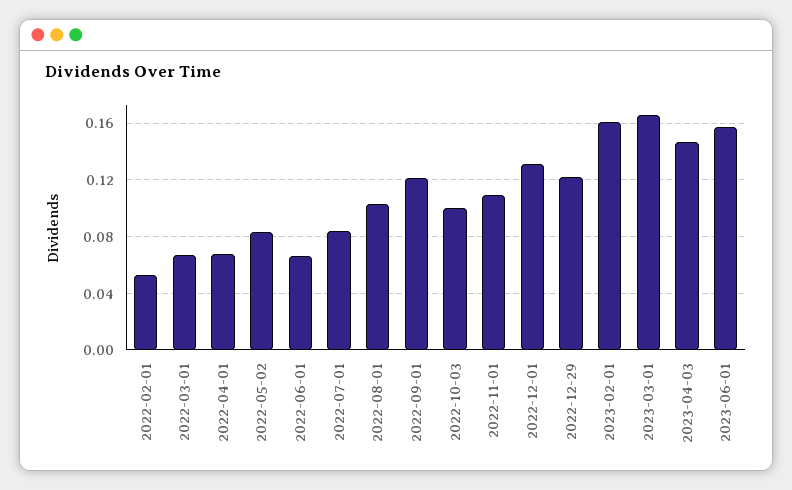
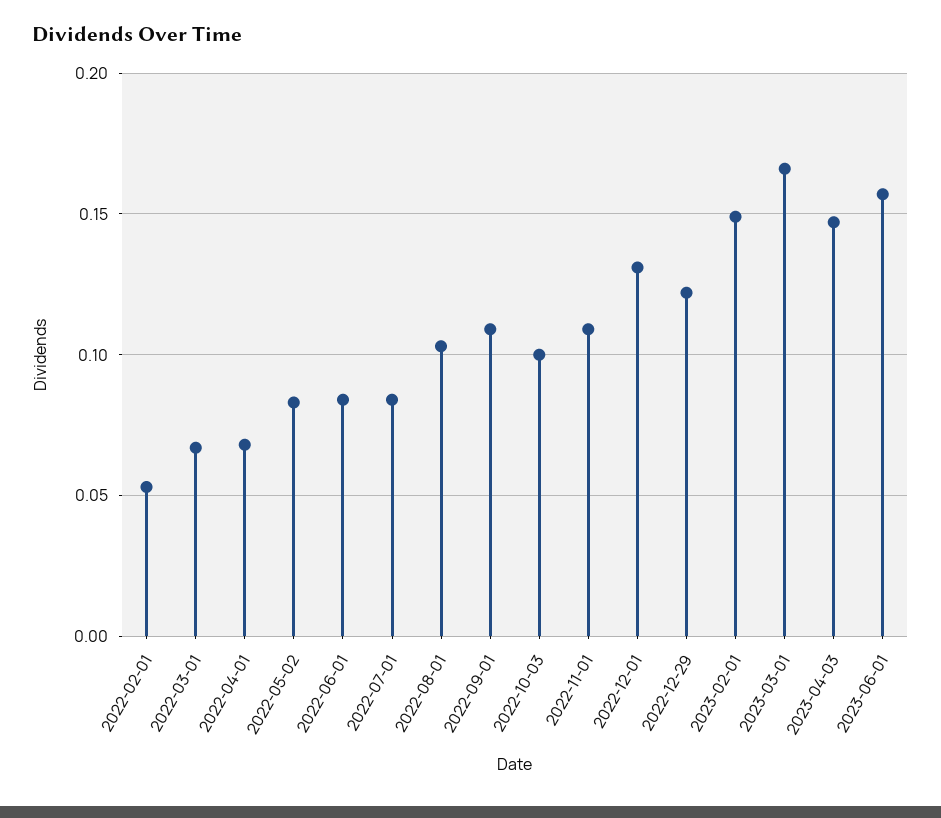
2022-06-01: 0.065 -> 0.085
2022-09-01: 0.12 -> 0.11
2023-02-01: 0.16 -> 0.15

